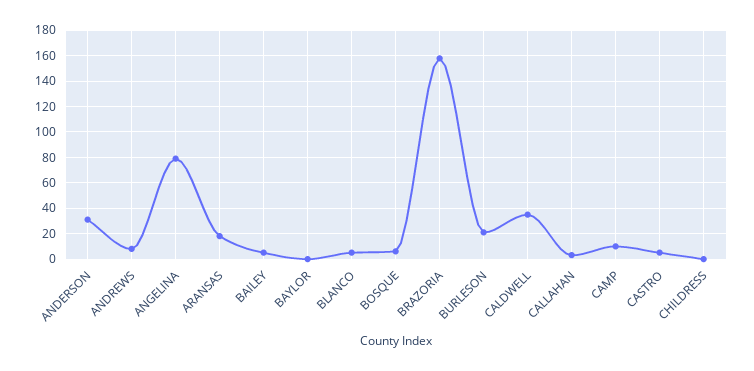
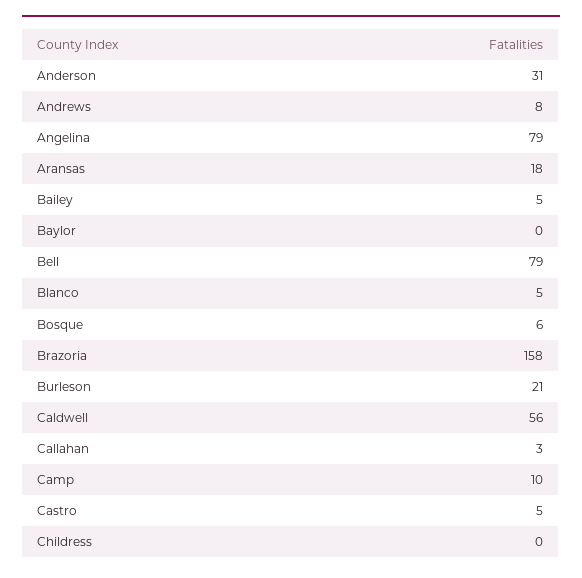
CALDWELL: 35 -> 56
Bell: none -> 79

